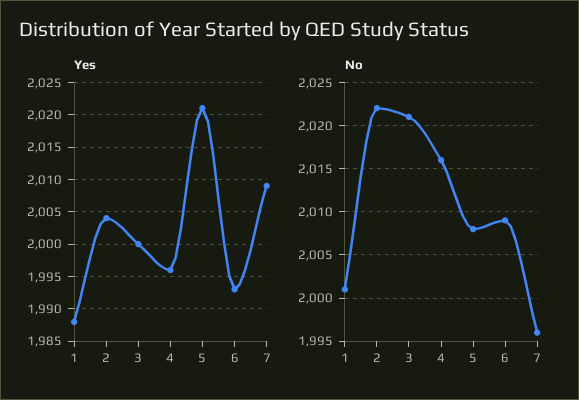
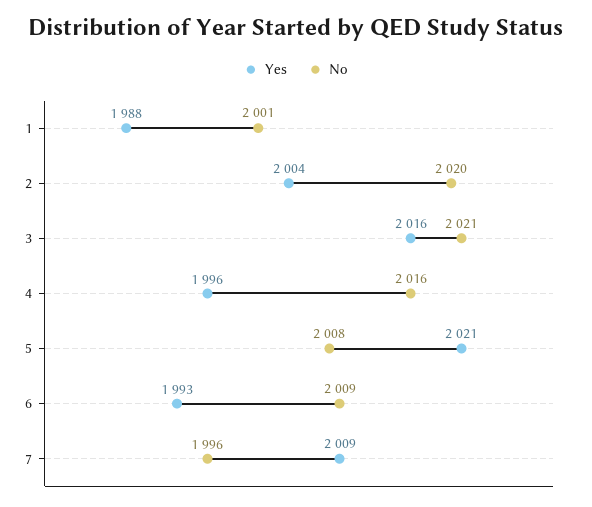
Yes, 3: 2000 -> 2016
No, 2: 2022 -> 2020

